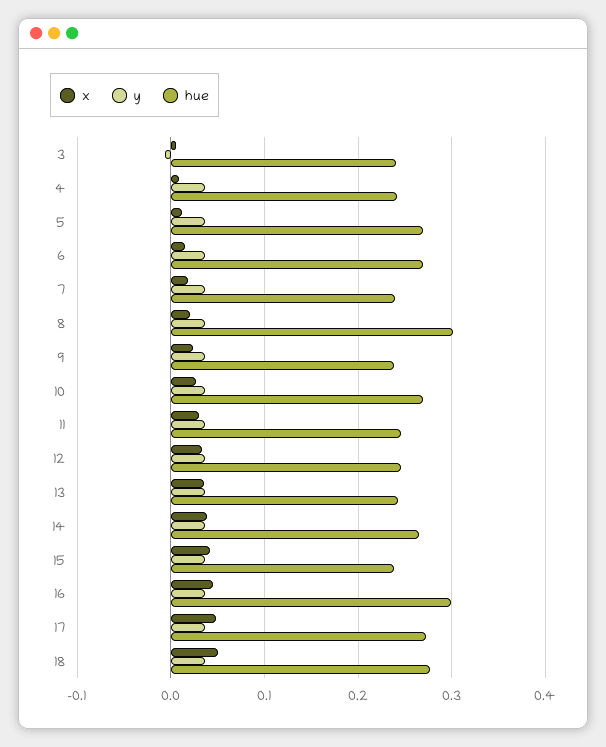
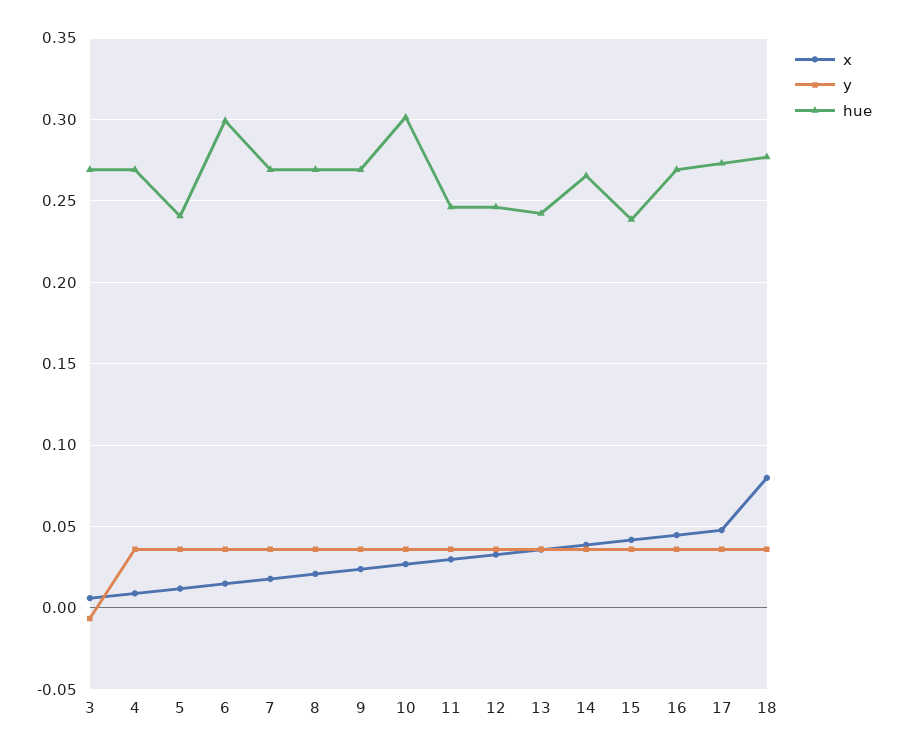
hue, 3: 0.24 -> 0.27
hue, 4: 0.24 -> 0.27
hue, 5: 0.27 -> 0.24
hue, 6: 0.27 -> 0.3
hue, 7: 0.24 -> 0.27
hue, 8: 0.3 -> 0.27
hue, 9: 0.24 -> 0.27
hue, 10: 0.27 -> 0.3
hue, 16: 0.3 -> 0.27
x, 18: 0.05 -> 0.08

